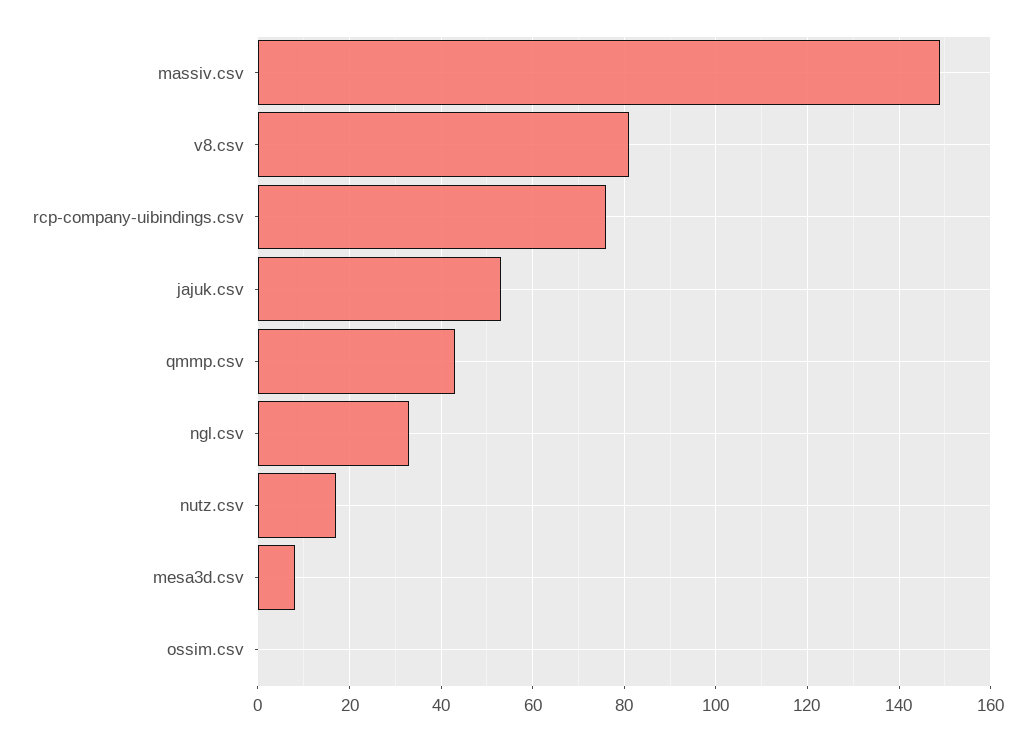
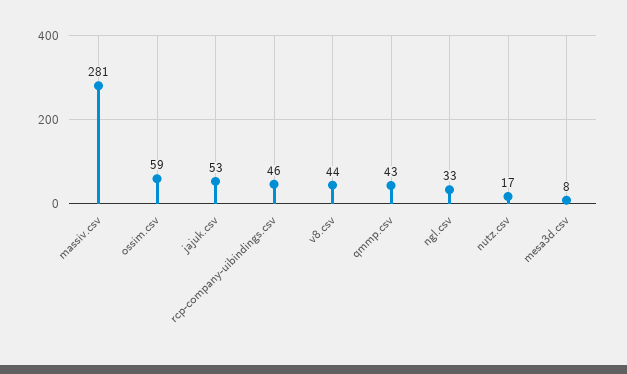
massiv.csv: 150 -> 281
v8.csv: 80 -> 44
rcp-company-uibindings.csv: 75 -> 46
ossim.csv: 0 -> 59

